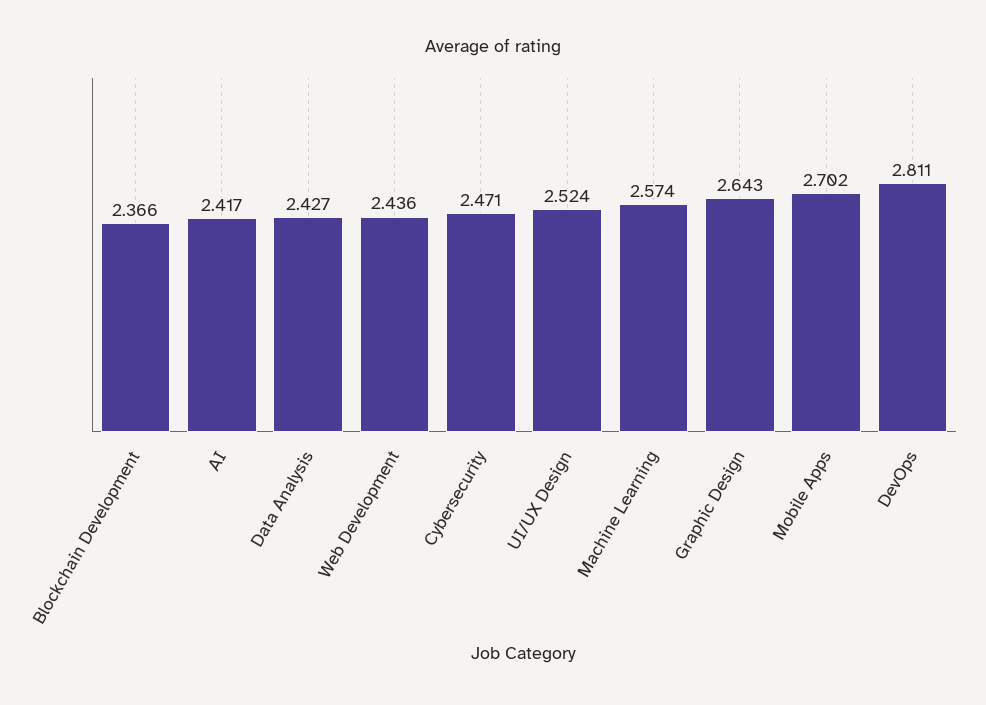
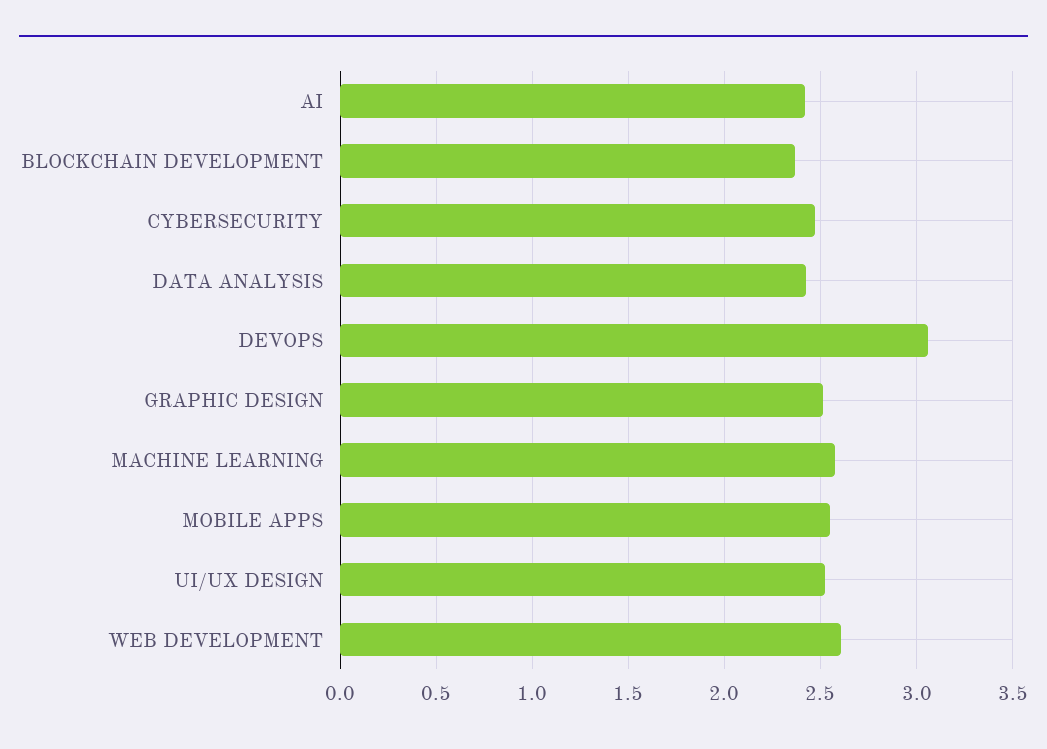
Web Development: 2.436 -> 2.6
Graphic Design: 2.643 -> 2.5
Mobile Apps: 2.702 -> 2.55
DevOps: 2.811 -> 3.05

